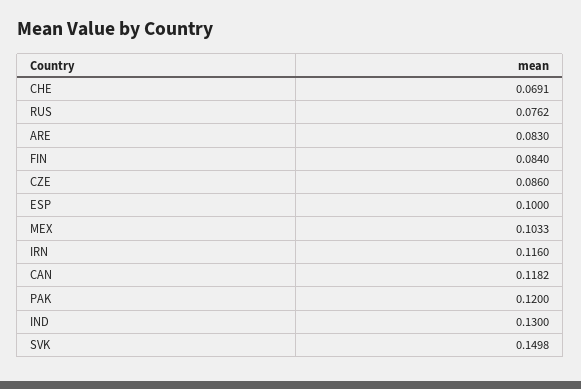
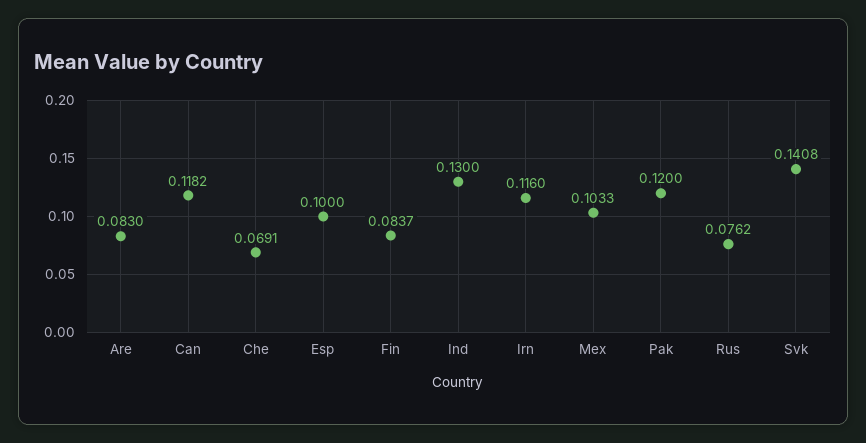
FIN: 0.084 -> 0.0837
CZE: 0.086 -> none
SVK: 0.1498 -> 0.1408

